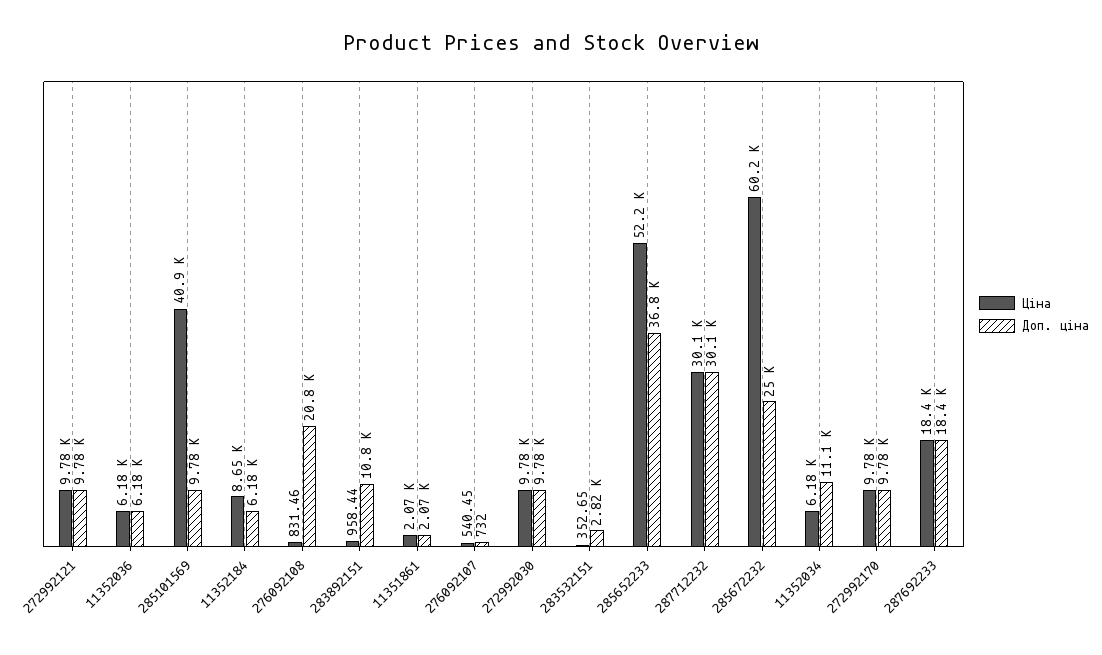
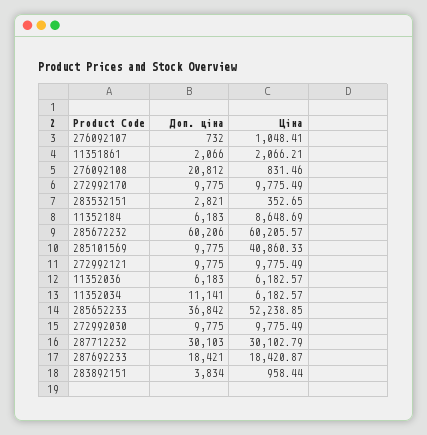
Доп. ціна, 283892151: 10800 -> 3834
Ціна, 276092107: 540.45 -> 1048.41
Доп. ціна, 285672232: 25000 -> 60206

